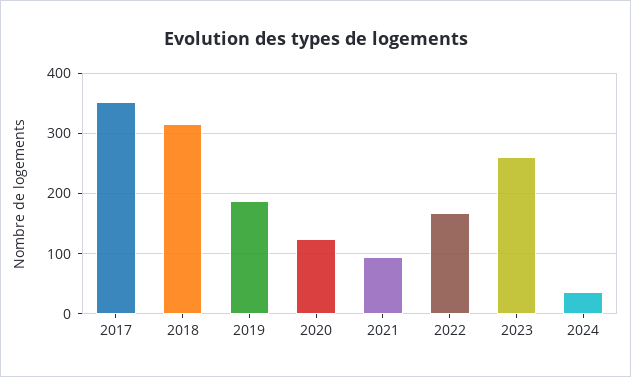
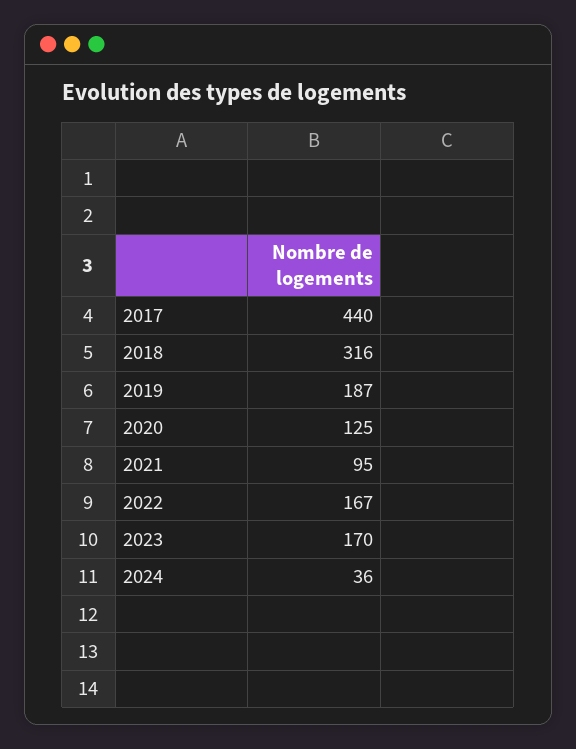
2017: 350 -> 440
2023: 260 -> 170

